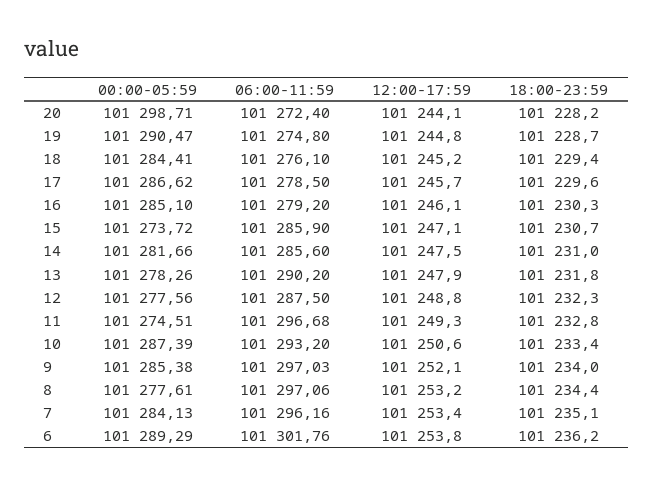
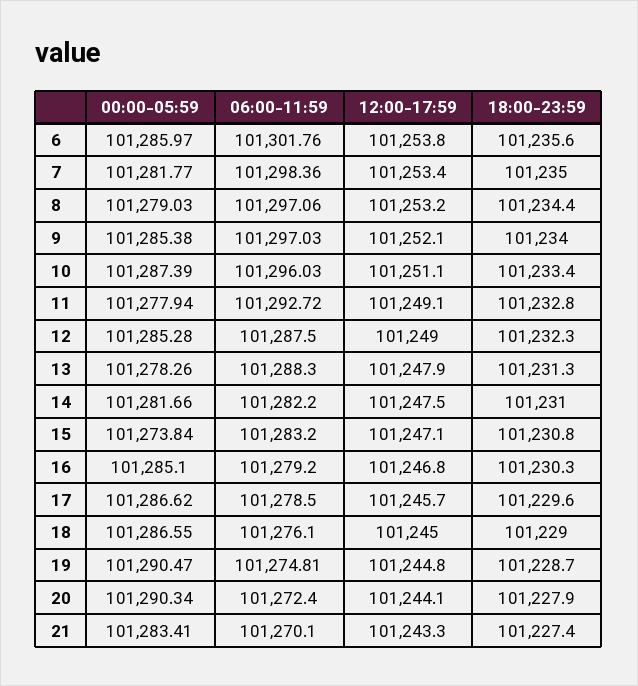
00:00-05:59, 20: 101298.71 -> 101290.34
18:00-23:59, 20: 101228.2 -> 101227.9
06:00-11:59, 19: 101274.8 -> 101274.81
00:00-05:59, 18: 101284.41 -> 101286.55
12:00-17:59, 18: 101245.2 -> 101245
18:00-23:59, 18: 101229.4 -> 101229
12:00-17:59, 16: 101246.1 -> 101246.8
00:00-05:59, 15: 101273.72 -> 101273.84
06:00-11:59, 15: 101285.9 -> 101283.2
18:00-23:59, 15: 101230.7 -> 101230.8
06:00-11:59, 14: 101285.6 -> 101282.2
06:00-11:59, 13: 101290.2 -> 101288.3
18:00-23:59, 13: 101231.8 -> 101231.3
00:00-05:59, 12: 101277.56 -> 101285.28
12:00-17:59, 12: 101248.8 -> 101249
00:00-05:59, 11: 101274.51 -> 101277.94
06:00-11:59, 11: 101296.68 -> 101292.72
12:00-17:59, 11: 101249.3 -> 101249.1
06:00-11:59, 10: 101293.2 -> 101296.03
12:00-17:59, 10: 101250.6 -> 101251.1
00:00-05:59, 8: 101277.61 -> 101279.03
00:00-05:59, 7: 101284.13 -> 101281.77
06:00-11:59, 7: 101296.16 -> 101298.36
18:00-23:59, 7: 101235.1 -> 101235
00:00-05:59, 6: 101289.29 -> 101285.97
18:00-23:59, 6: 101236.2 -> 101235.6
00:00-05:59, 21: none -> 101283.41
06:00-11:59, 21: none -> 101270.1
12:00-17:59, 21: none -> 101243.3
18:00-23:59, 21: none -> 101227.4

